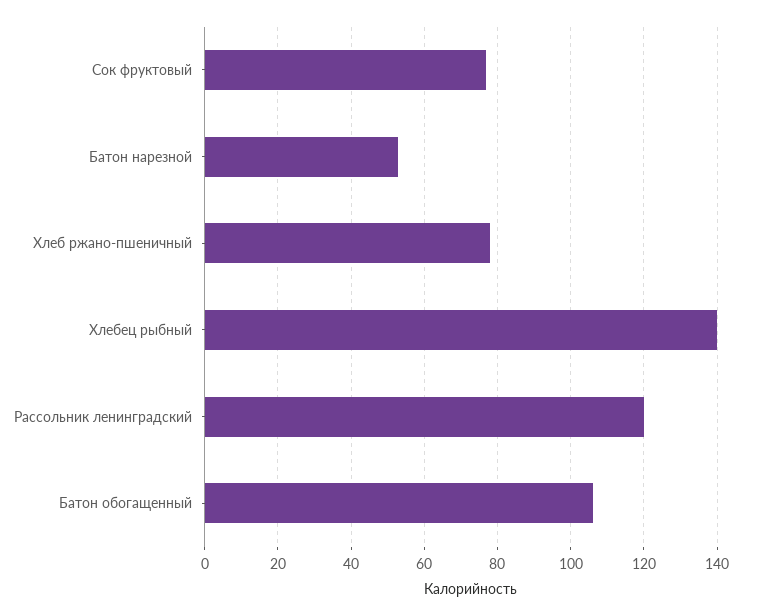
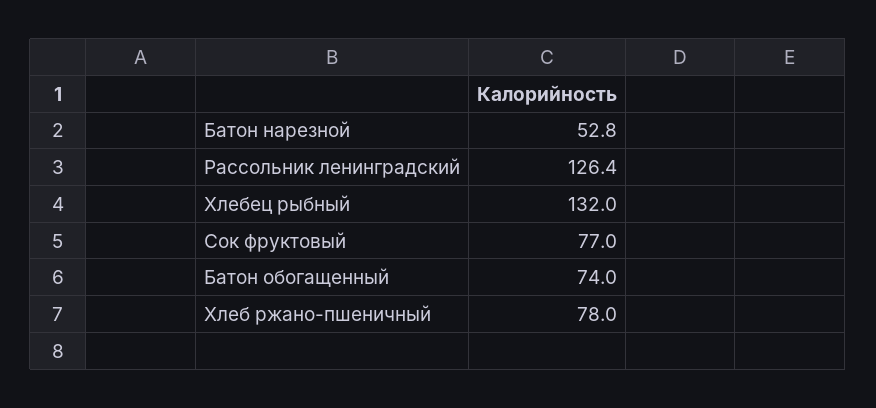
Хлебец рыбный: 140 -> 132
Рассольник ленинградский: 120 -> 126.4
Батон обогащенный: 106 -> 74

